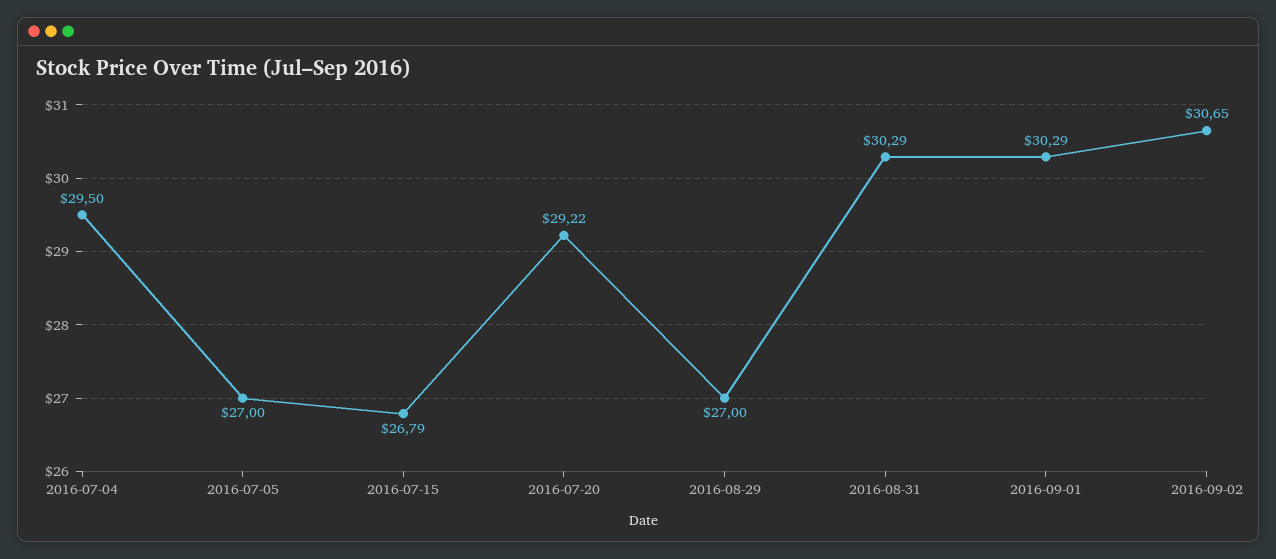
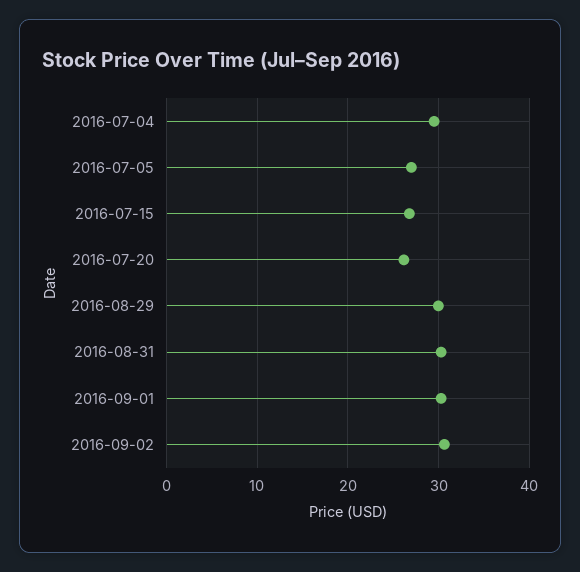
2016-07-20: 29.22 -> 26
2016-08-29: 27 -> 30

